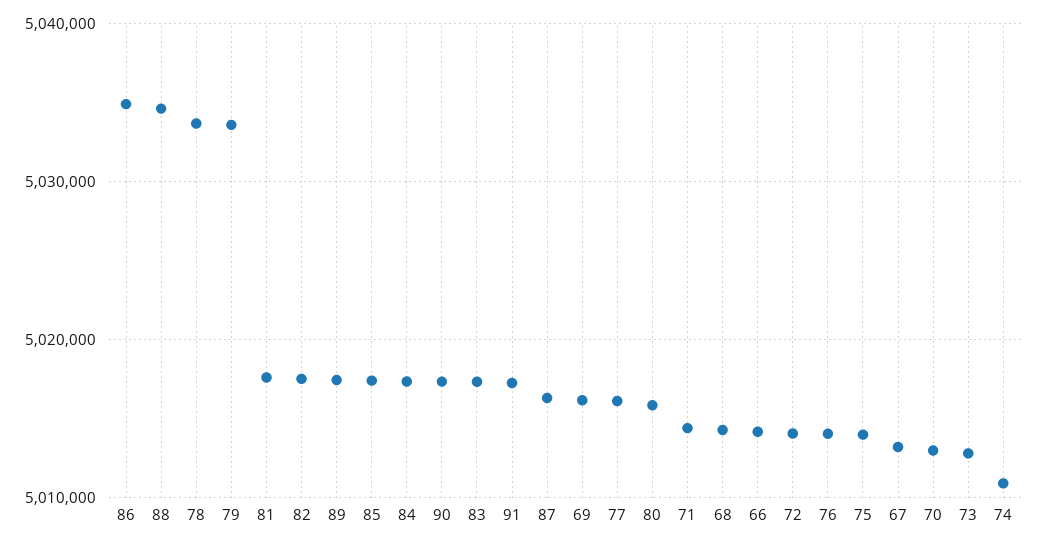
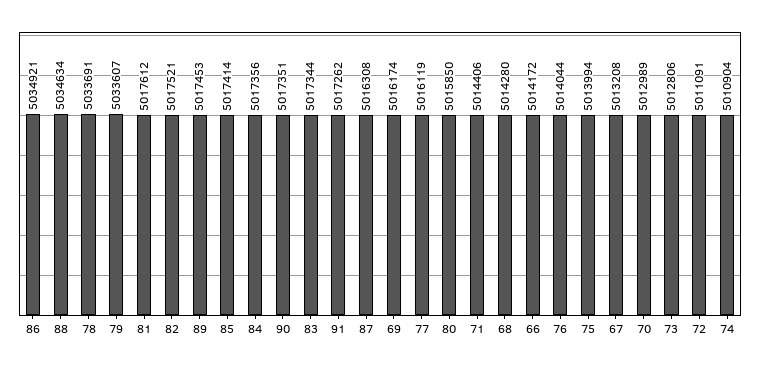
72: 5014000 -> 5011091

